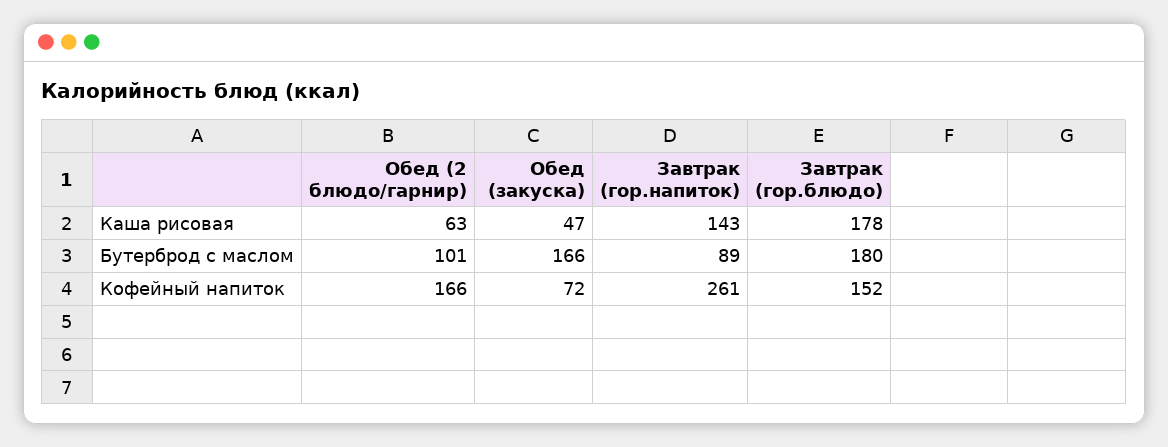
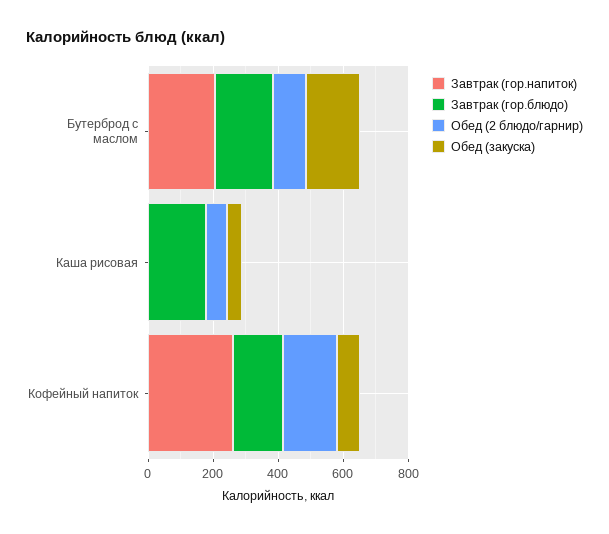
Завтрак (гор.напиток), Каша рисовая: 143 -> 0
Завтрак (гор.напиток), Бутерброд с маслом: 89 -> 200

